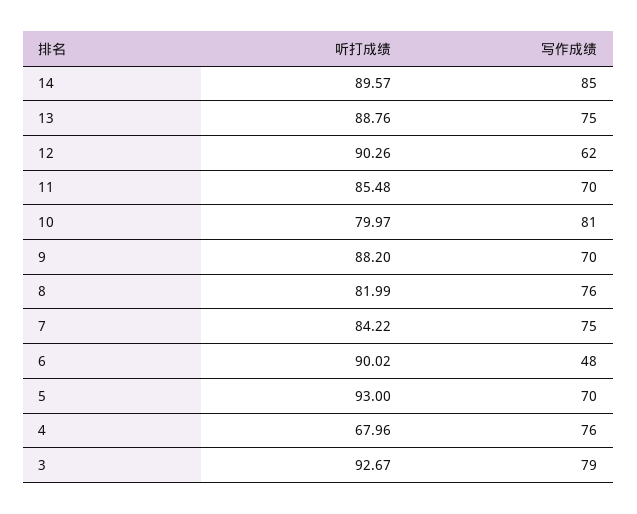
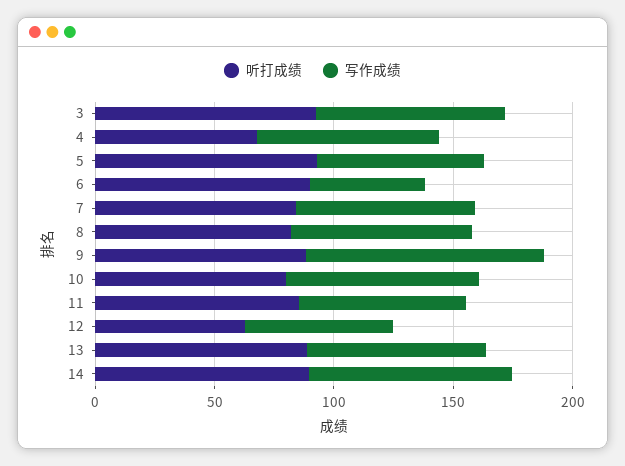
听打成绩, 12: 90.26 -> 60
写作成绩, 9: 70 -> 100

